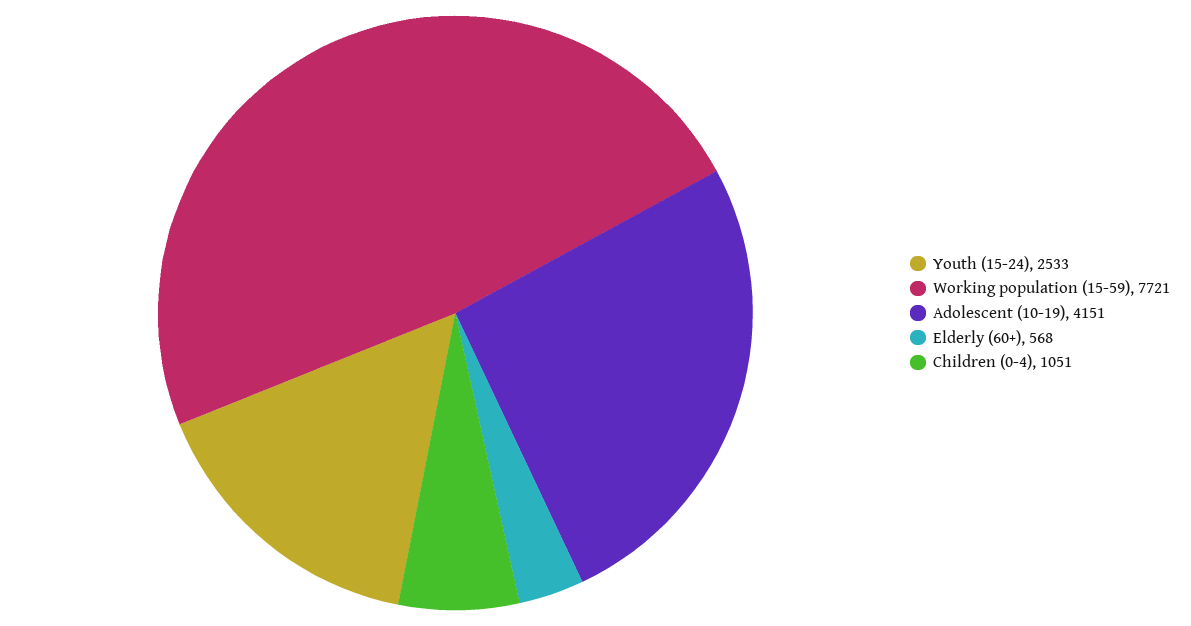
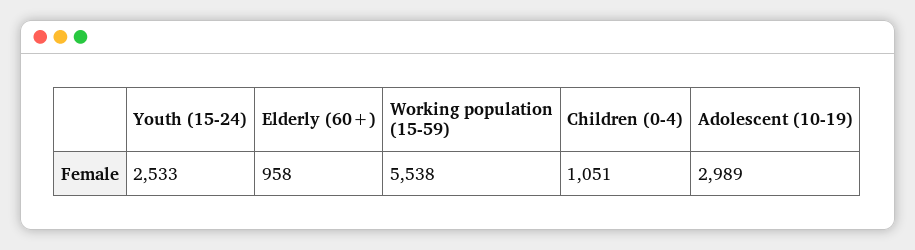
Working population (15-59): 7721 -> 5538
Adolescent (10-19): 4151 -> 2989
Elderly (60+): 568 -> 958

